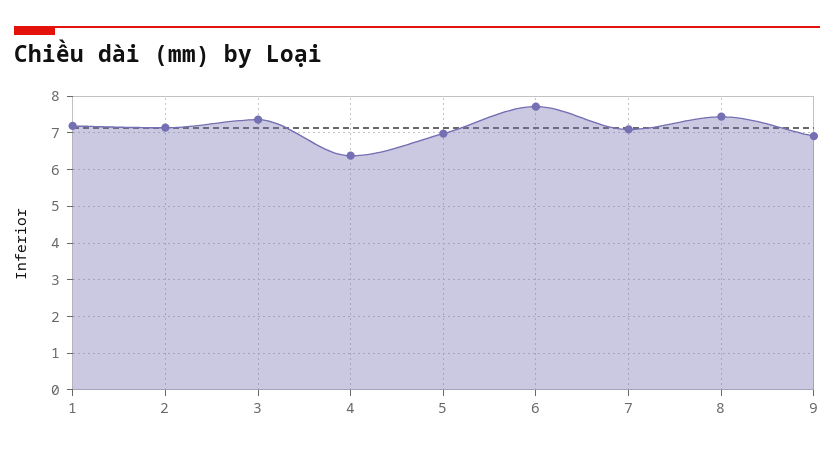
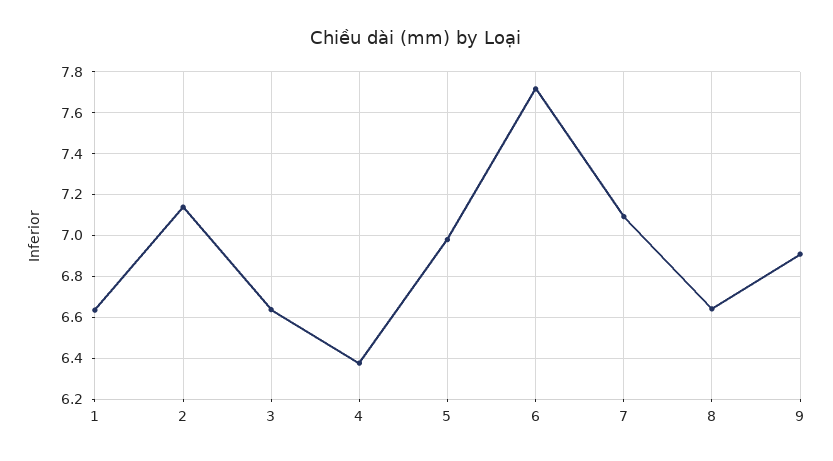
1: 7.2 -> 6.65
3: 7.4 -> 6.65
8: 7.4 -> 6.65

